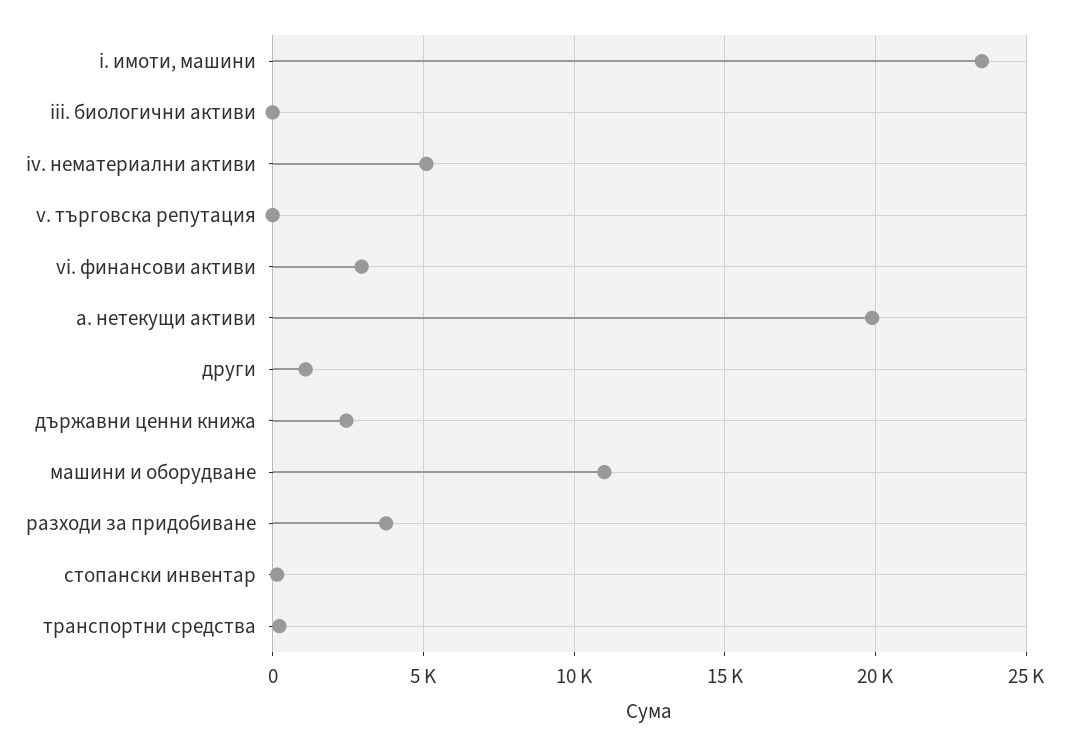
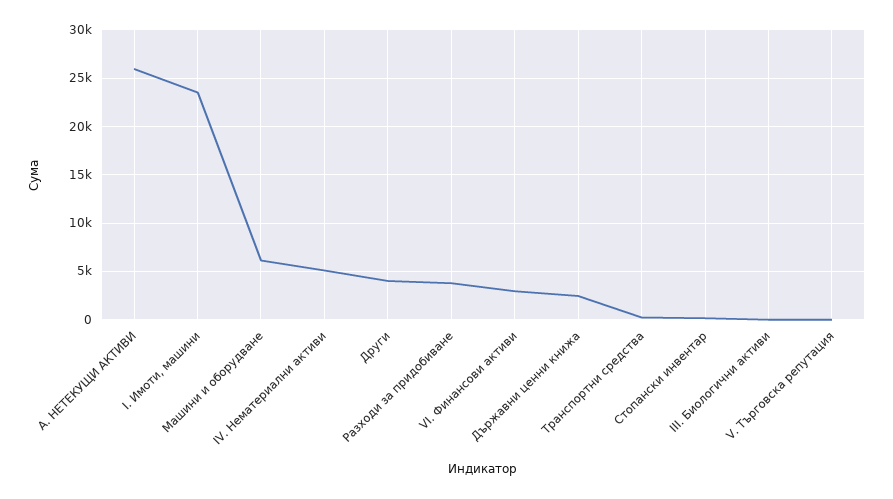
а. нетекущи активи: 20000 -> 26000
други: 1000 -> 4000
машини и оборудване: 11000 -> 6000

